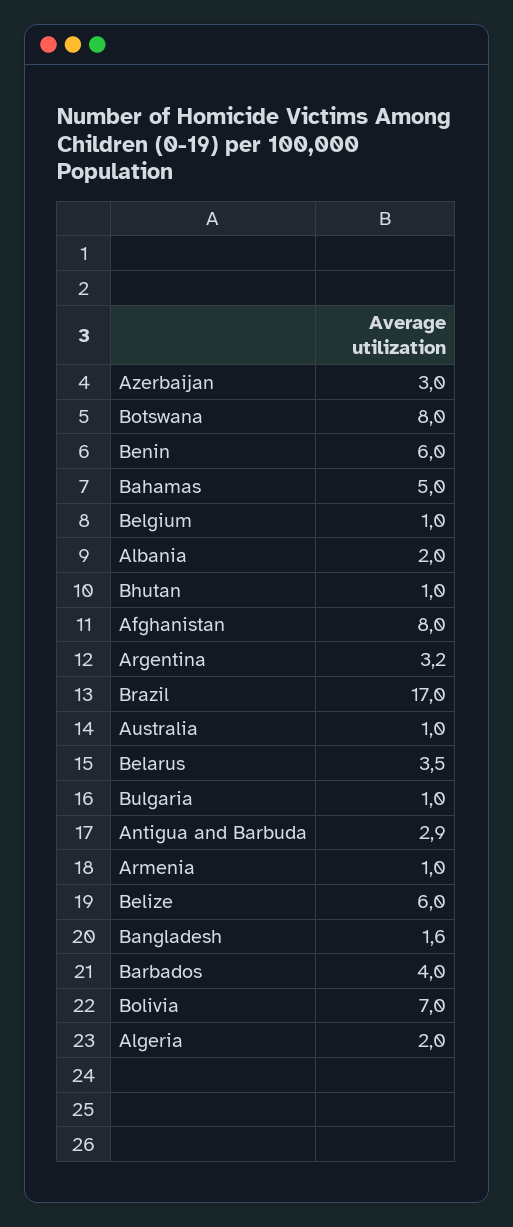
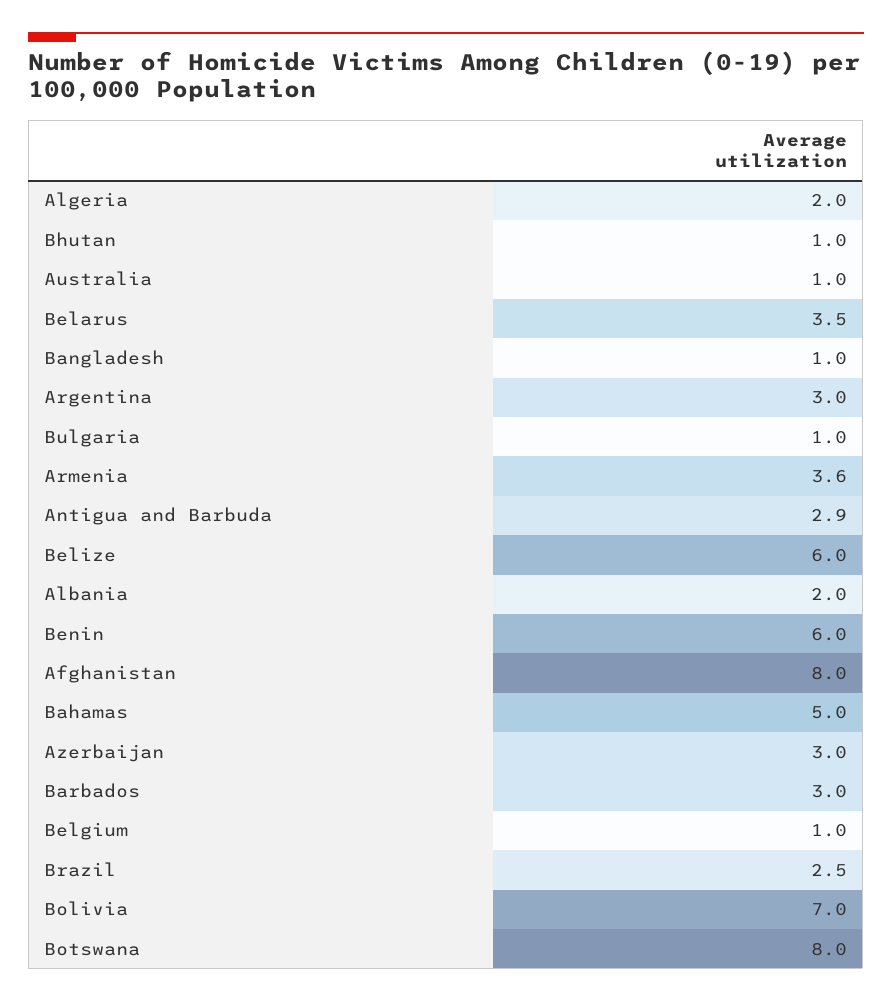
Argentina: 3.2 -> 3
Brazil: 17 -> 2.5
Armenia: 1 -> 3.6
Bangladesh: 1.6 -> 1
Barbados: 4 -> 3

